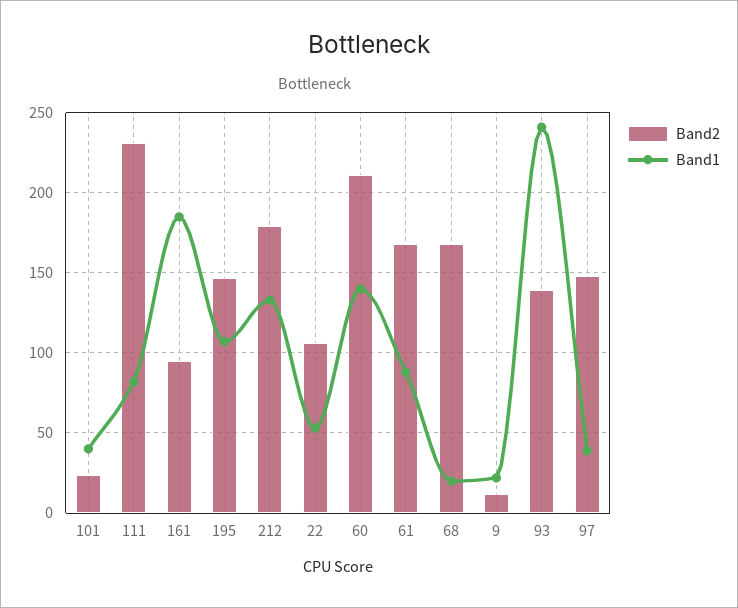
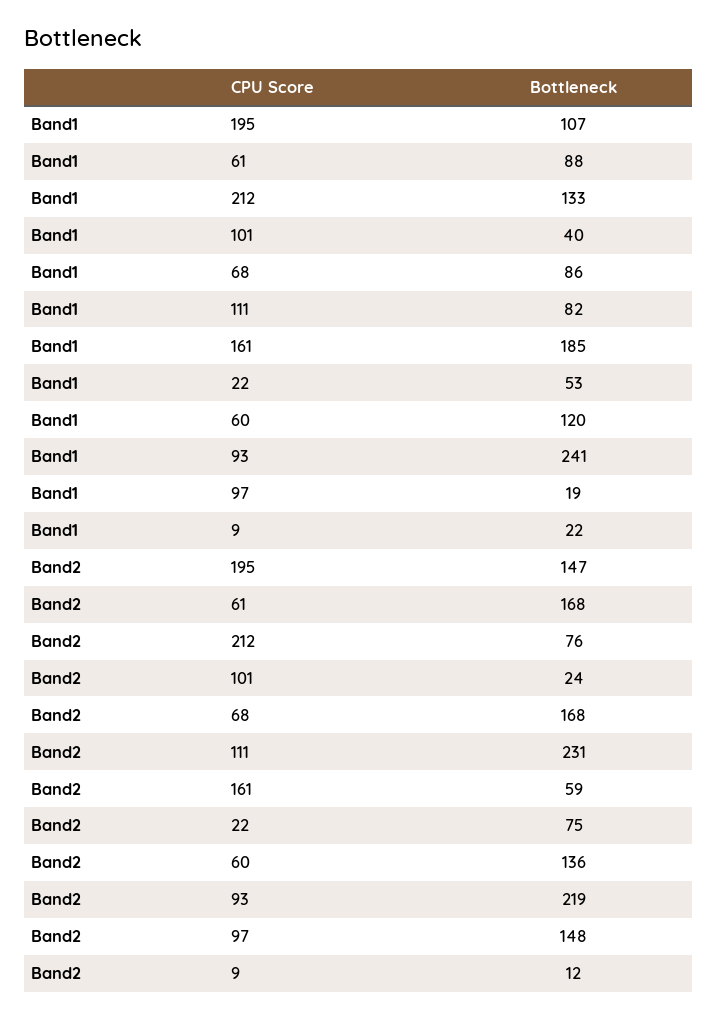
Band2, 161: 95 -> 59
Band2, 212: 180 -> 76
Band2, 22: 105 -> 75
Band2, 60: 210 -> 136
Band1, 60: 140 -> 120
Band1, 68: 20 -> 86
Band2, 93: 140 -> 219
Band1, 97: 40 -> 19

